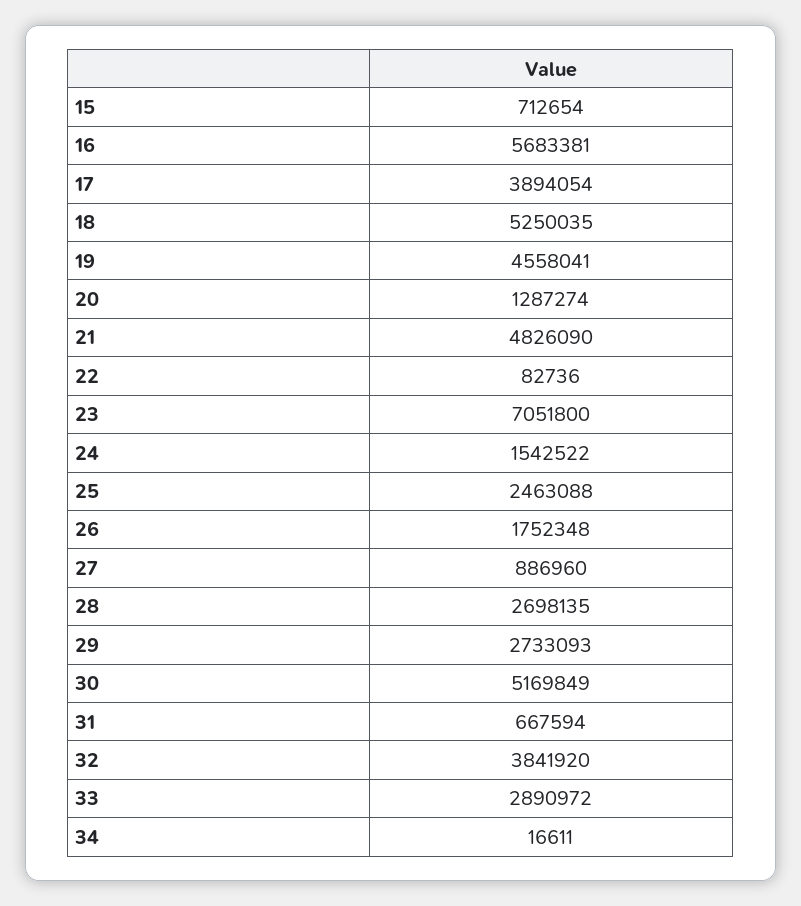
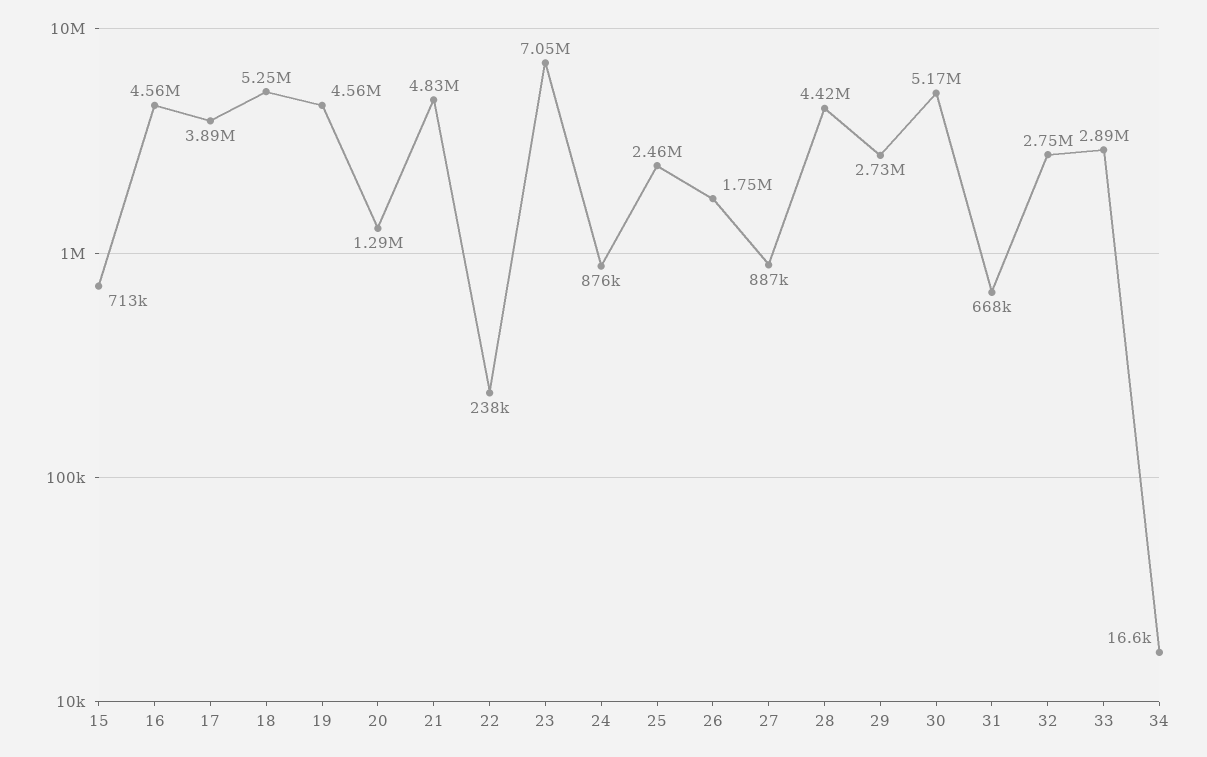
16: 5683381 -> 4560000
22: 82736 -> 238000
24: 1542522 -> 876000
28: 2698135 -> 4420000
32: 3841920 -> 2750000

